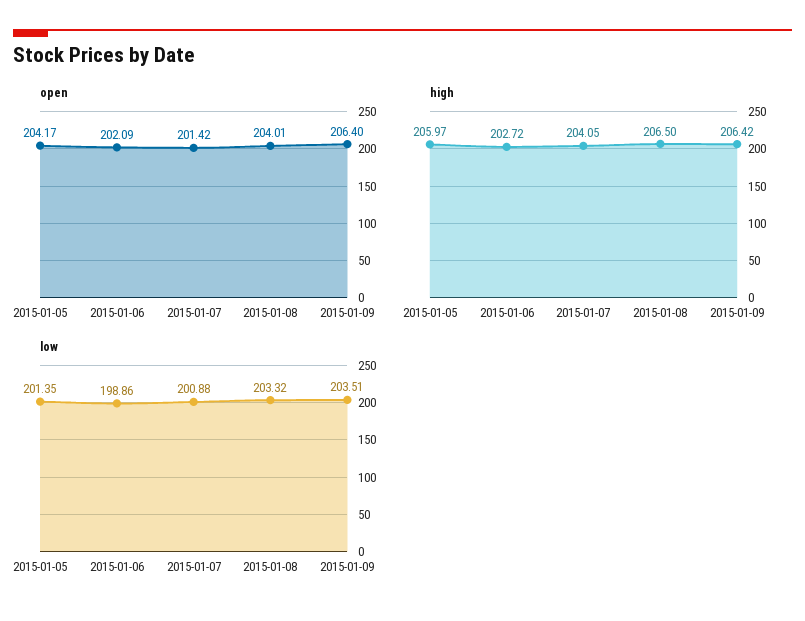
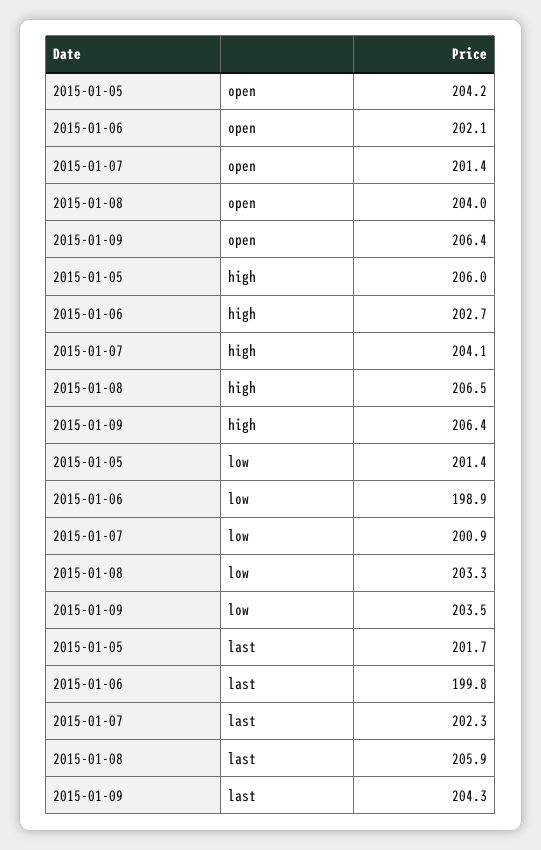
last, 2015-01-05: none -> 201.7
last, 2015-01-06: none -> 199.8
last, 2015-01-07: none -> 202.3
last, 2015-01-08: none -> 205.9
last, 2015-01-09: none -> 204.3

